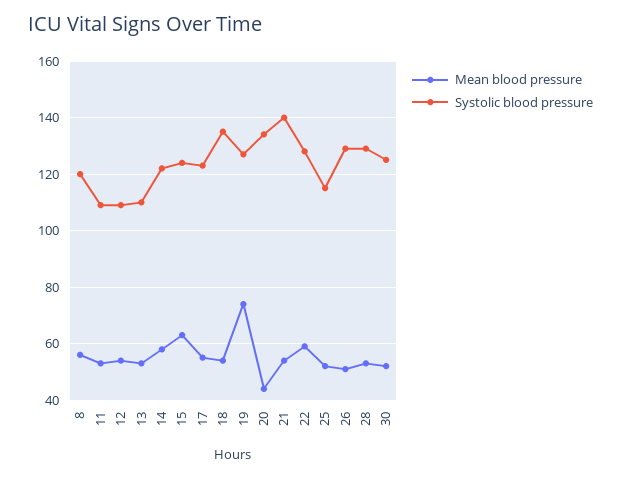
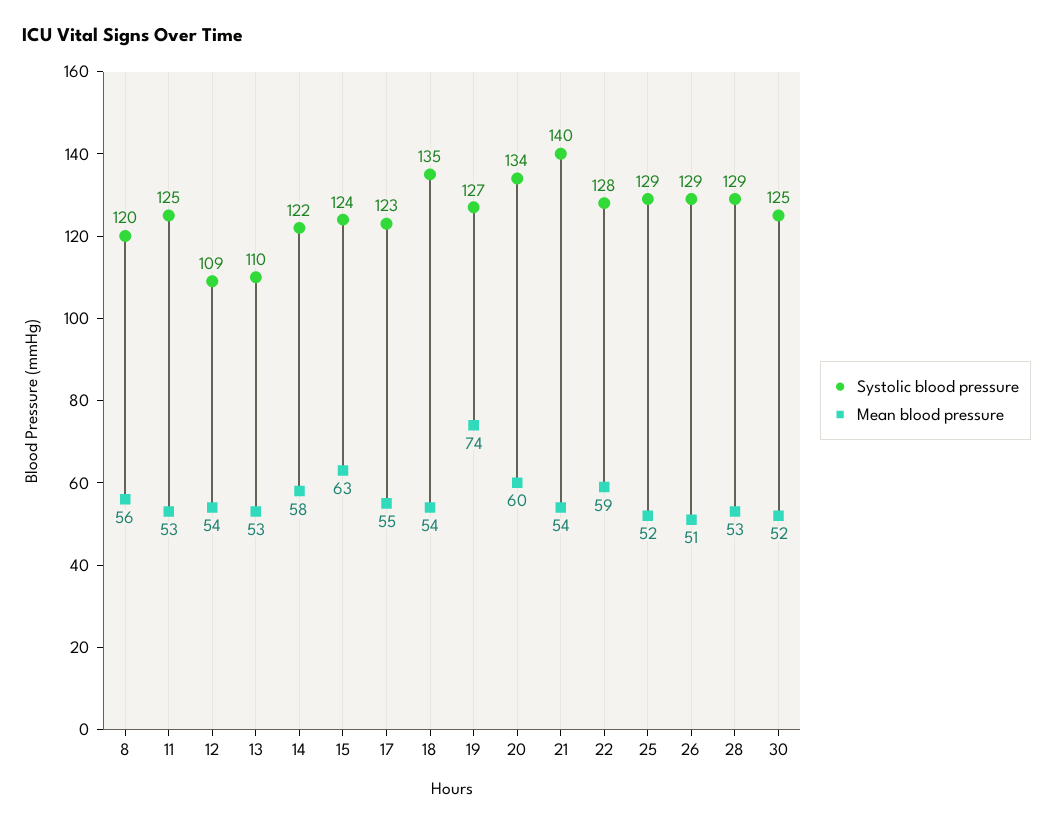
Systolic blood pressure, 11: 110 -> 125
Mean blood pressure, 20: 45 -> 60
Systolic blood pressure, 25: 115 -> 129

